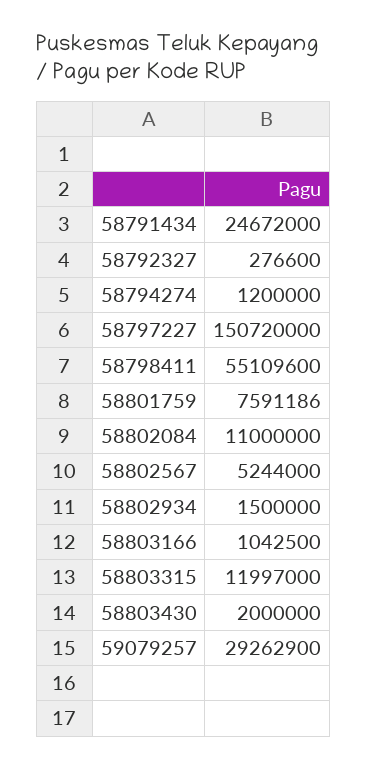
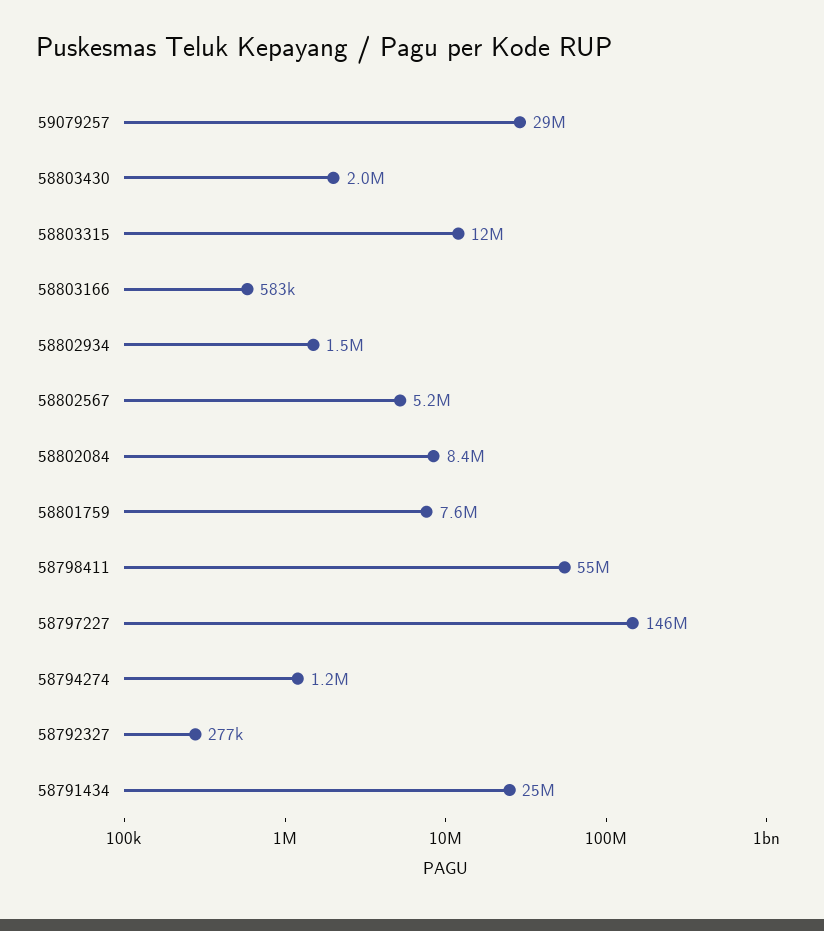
58797227: 150720000 -> 146000000
58802084: 11000000 -> 8400000
58803166: 1042500 -> 583000

